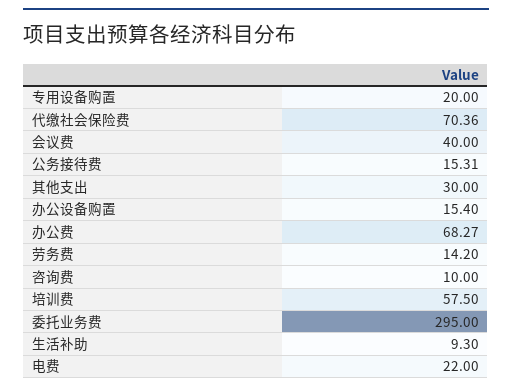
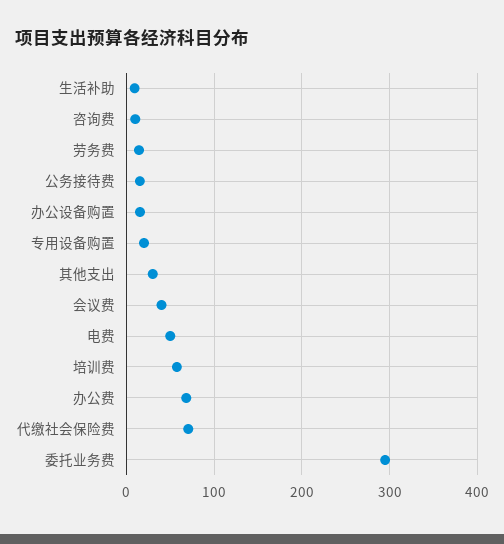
电费: 22 -> 50

